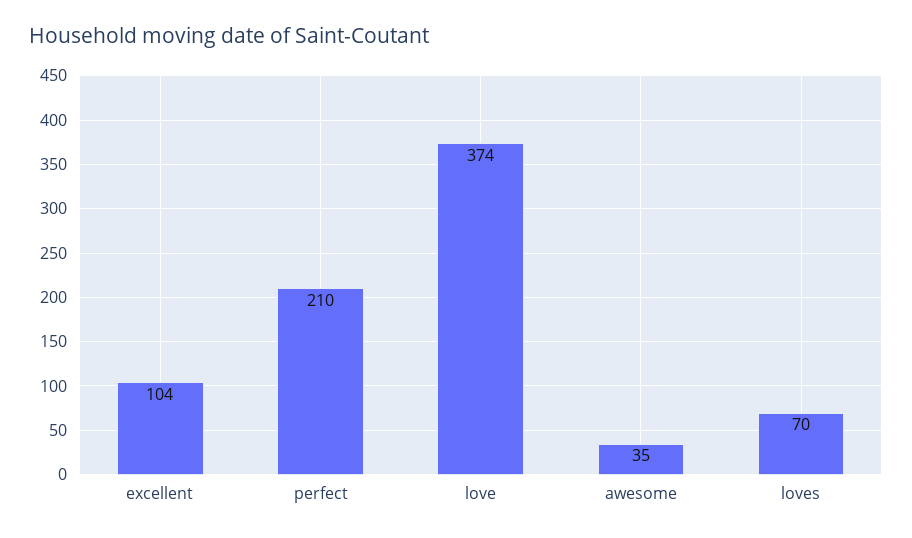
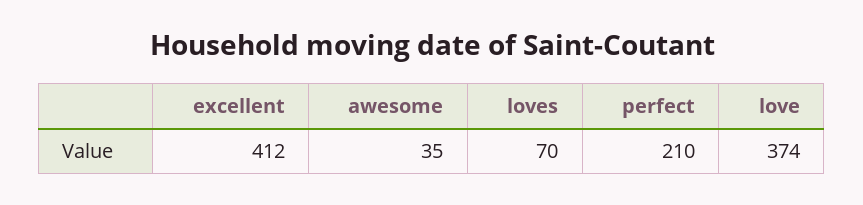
excellent: 104 -> 412

